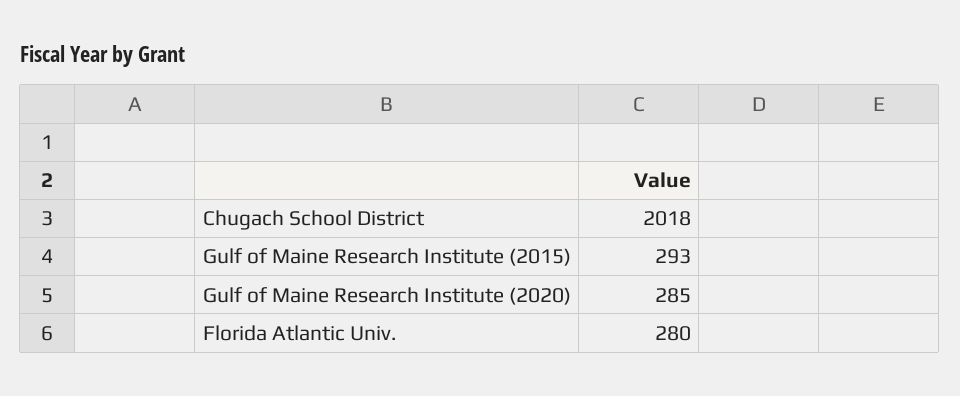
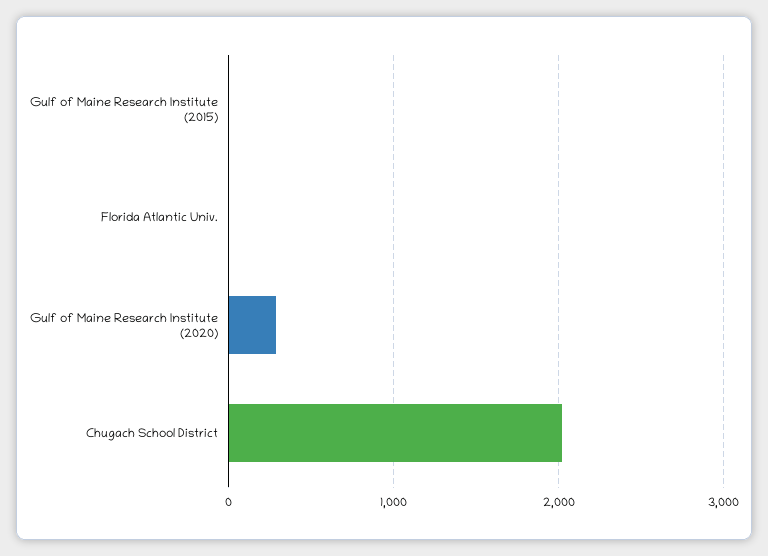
Gulf of Maine Research Institute (2015): 293 -> 0
Florida Atlantic Univ.: 280 -> 0

